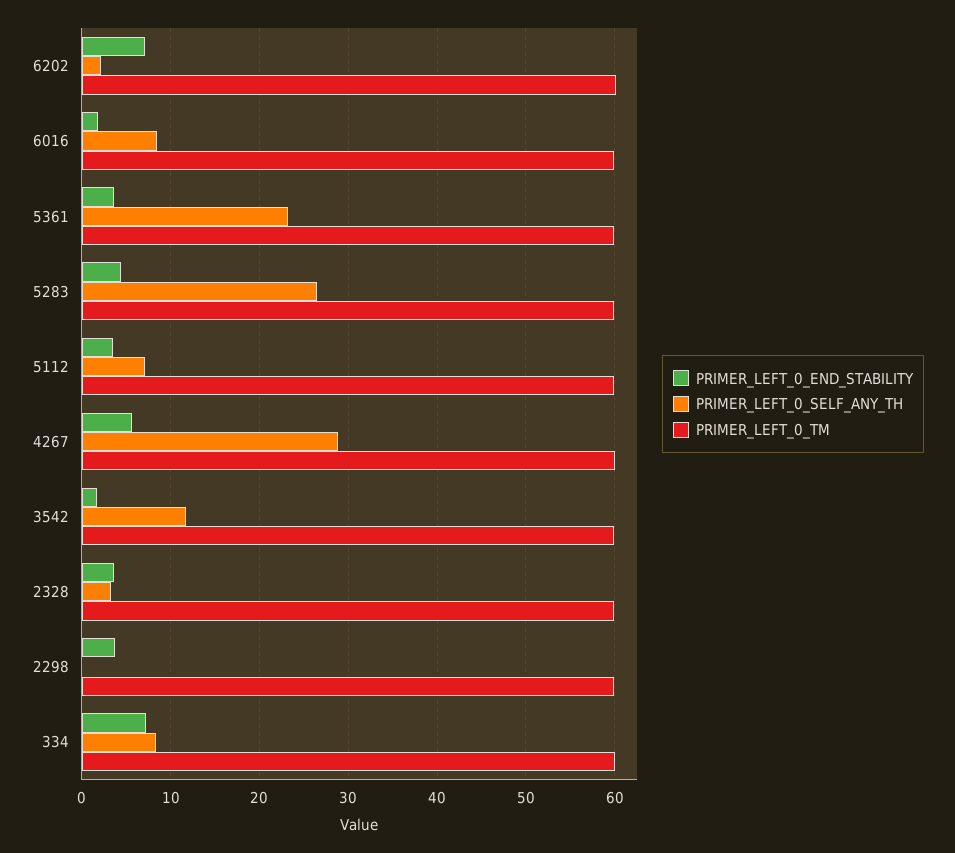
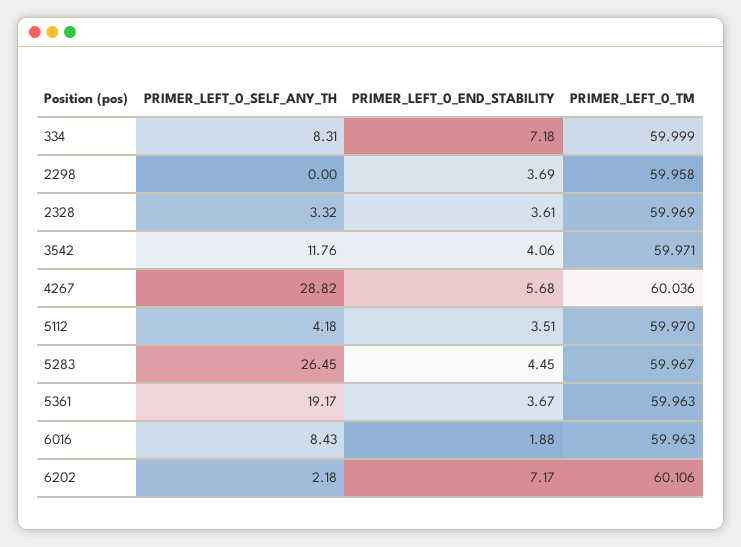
PRIMER_LEFT_0_SELF_ANY_TH, 5361: 23 -> 19.17
PRIMER_LEFT_0_SELF_ANY_TH, 5112: 7 -> 4.18
PRIMER_LEFT_0_END_STABILITY, 3542: 2 -> 4.06

